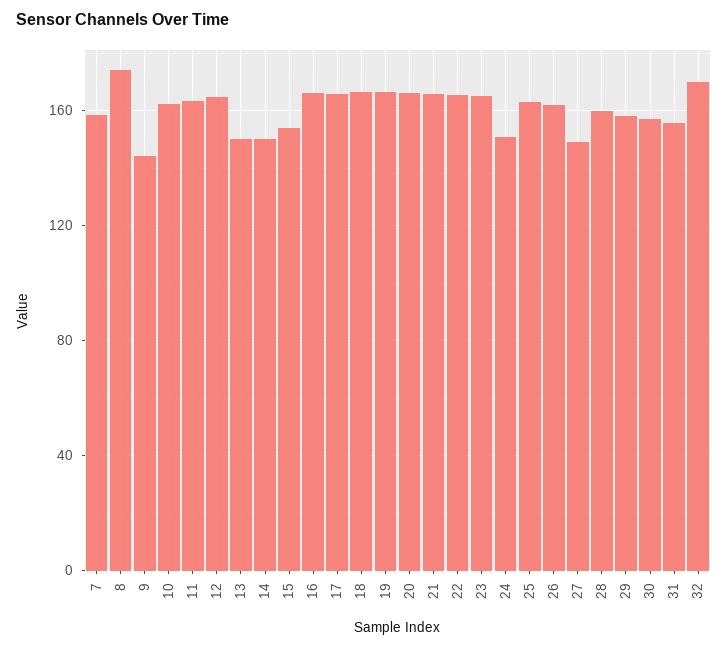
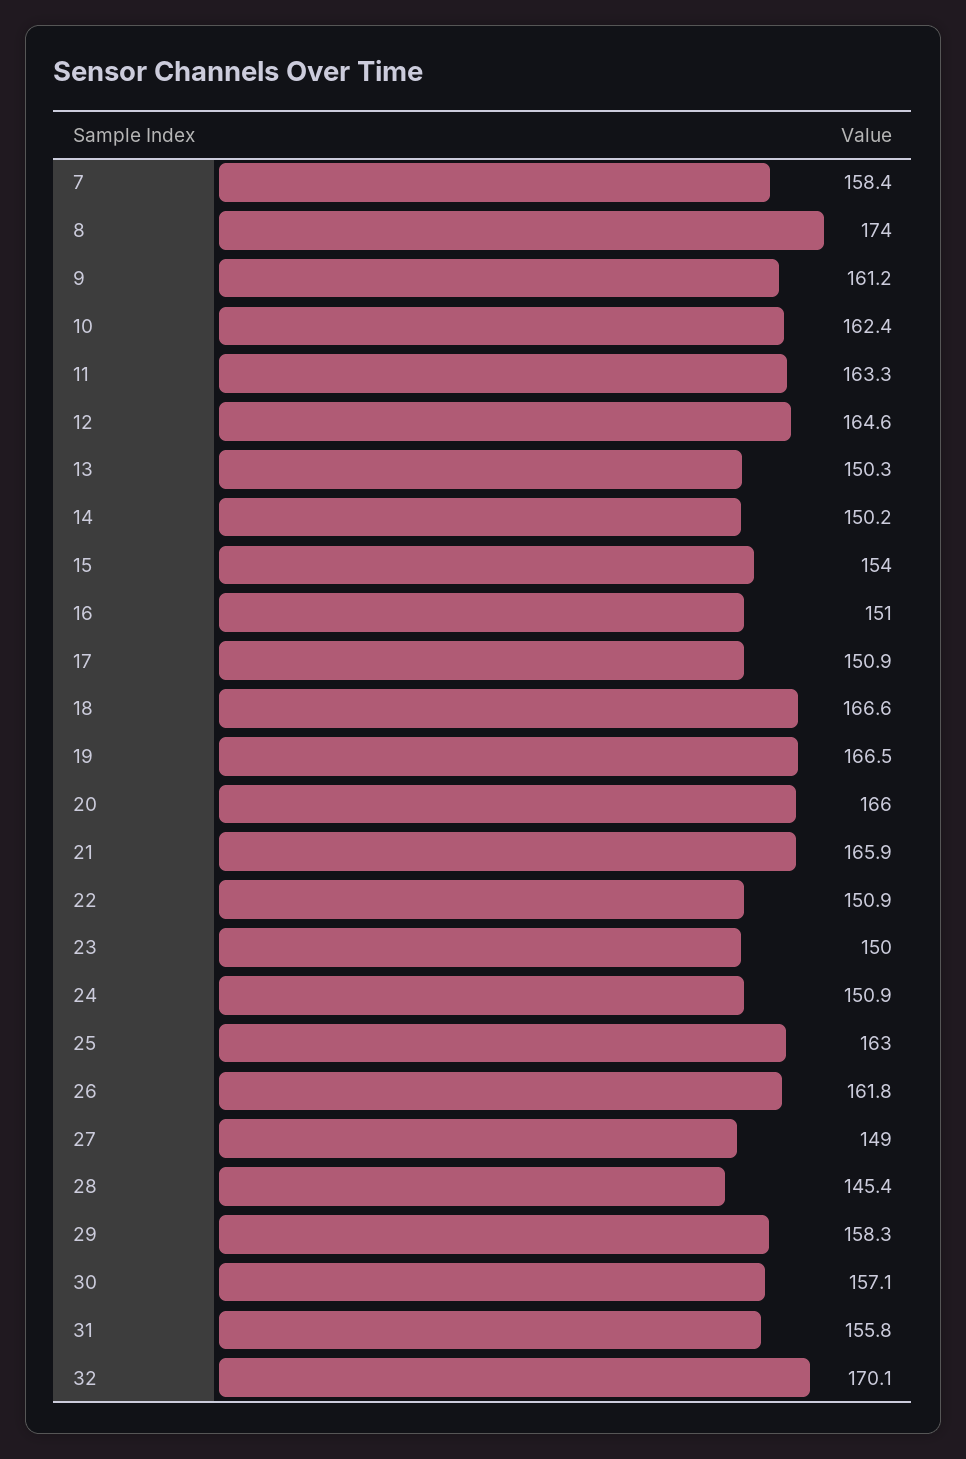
9: 145 -> 161.2
16: 165 -> 151
17: 165 -> 150.9
22: 165 -> 150.9
23: 165 -> 150
28: 160 -> 145.4

